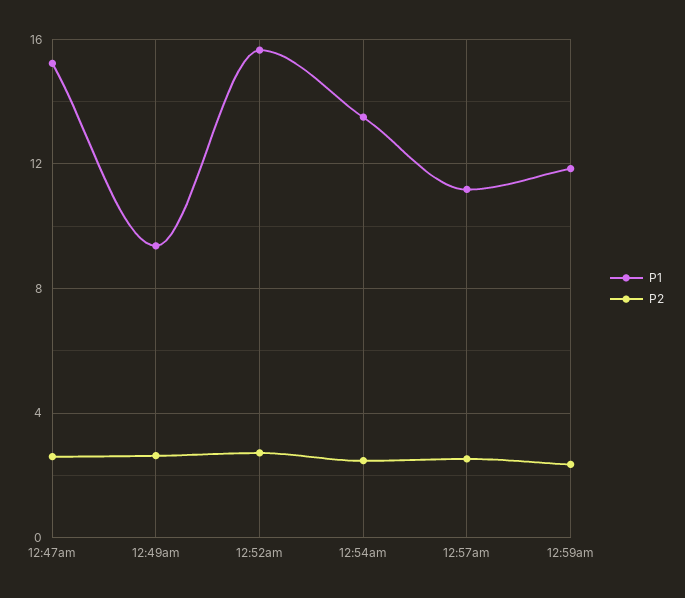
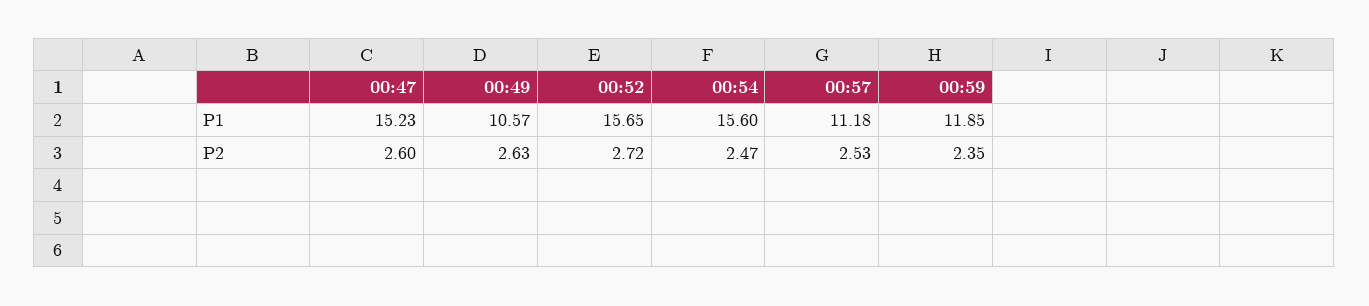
P1, 12:49am: 9.5 -> 10.57
P1, 12:54am: 13.5 -> 15.6

